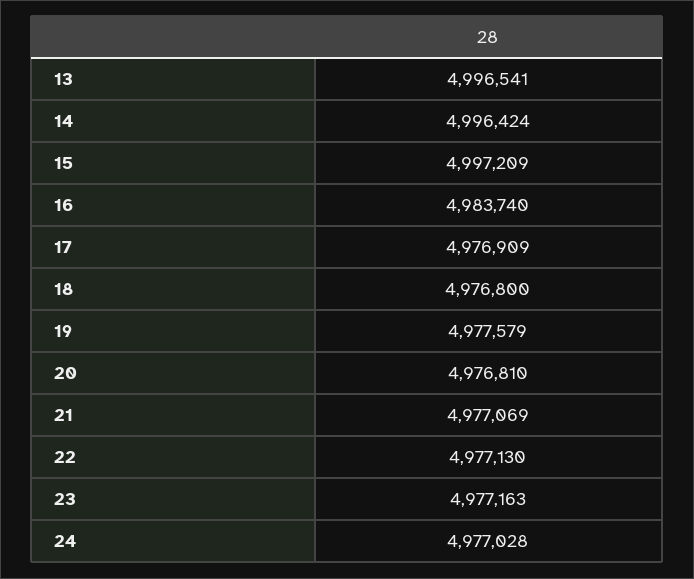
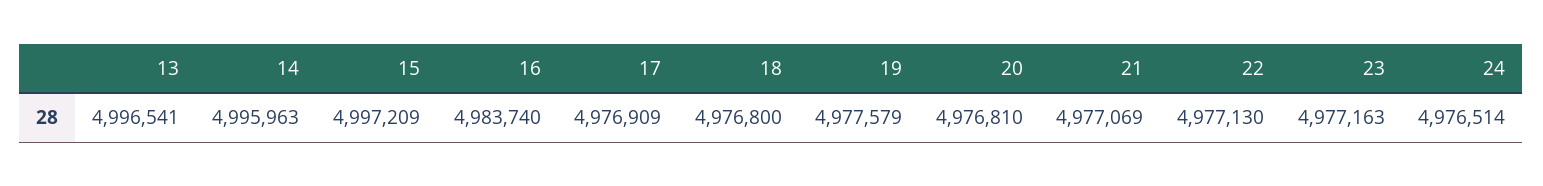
14: 4996424 -> 4995963
24: 4977028 -> 4976514

